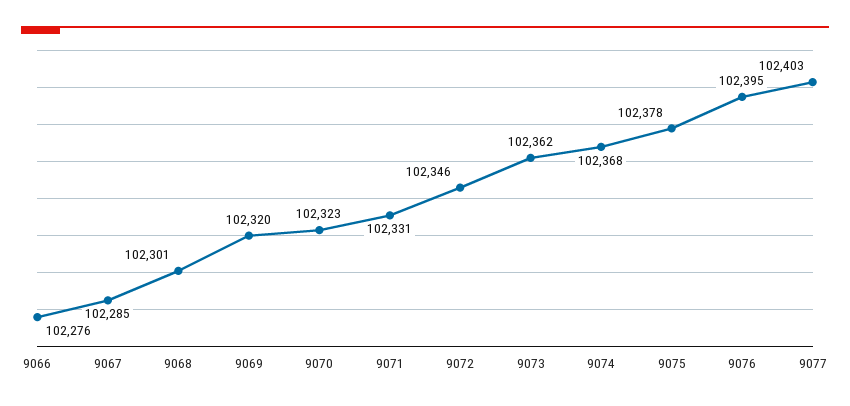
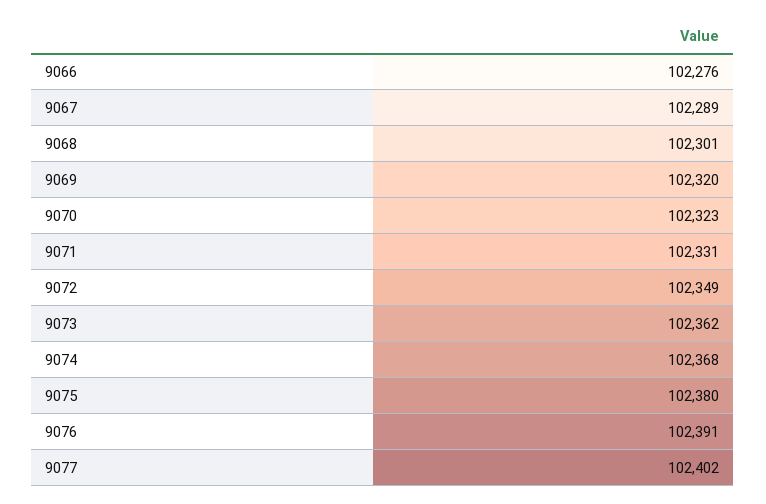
9067: 102285 -> 102289
9072: 102346 -> 102349
9075: 102378 -> 102380
9076: 102395 -> 102391
9077: 102403 -> 102402

